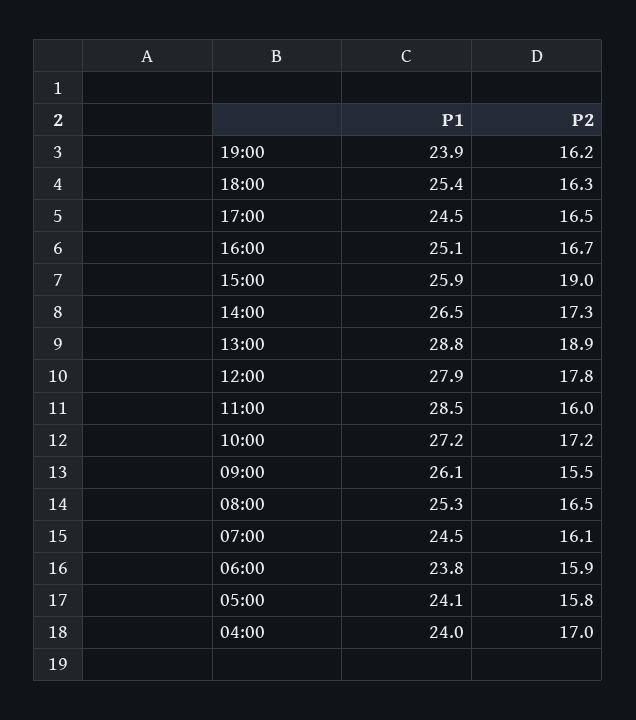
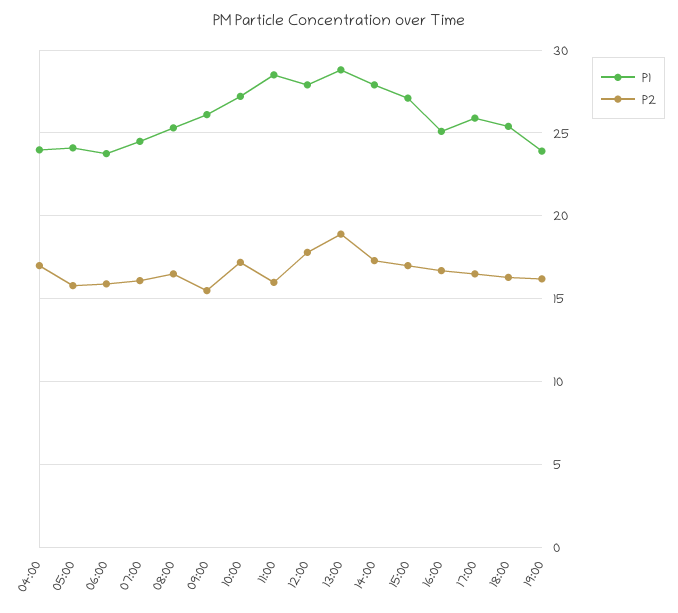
P1, 17:00: 24.5 -> 26
P1, 15:00: 25.9 -> 27
P2, 15:00: 19 -> 17
P1, 14:00: 26.5 -> 28

